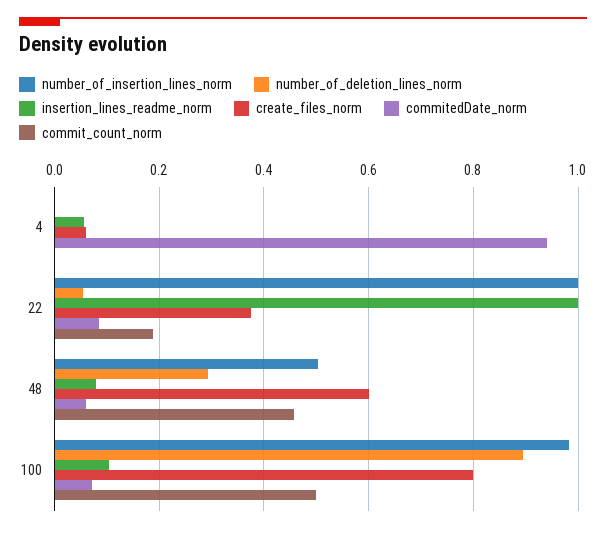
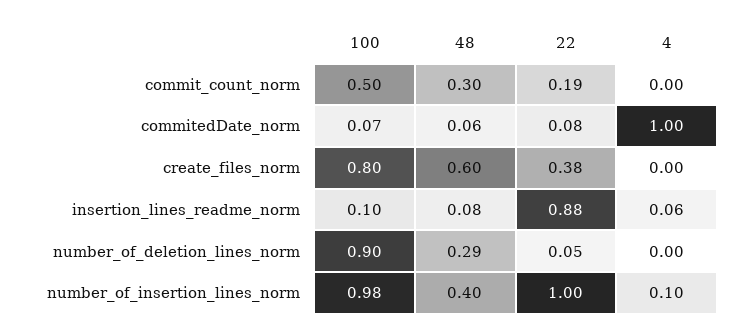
number_of_insertion_lines_norm, 4: 0 -> 0.1
create_files_norm, 4: 0.06 -> 0
commitedDate_norm, 4: 0.94 -> 1
insertion_lines_readme_norm, 22: 1 -> 0.88
number_of_insertion_lines_norm, 48: 0.5 -> 0.4
commit_count_norm, 48: 0.46 -> 0.3

